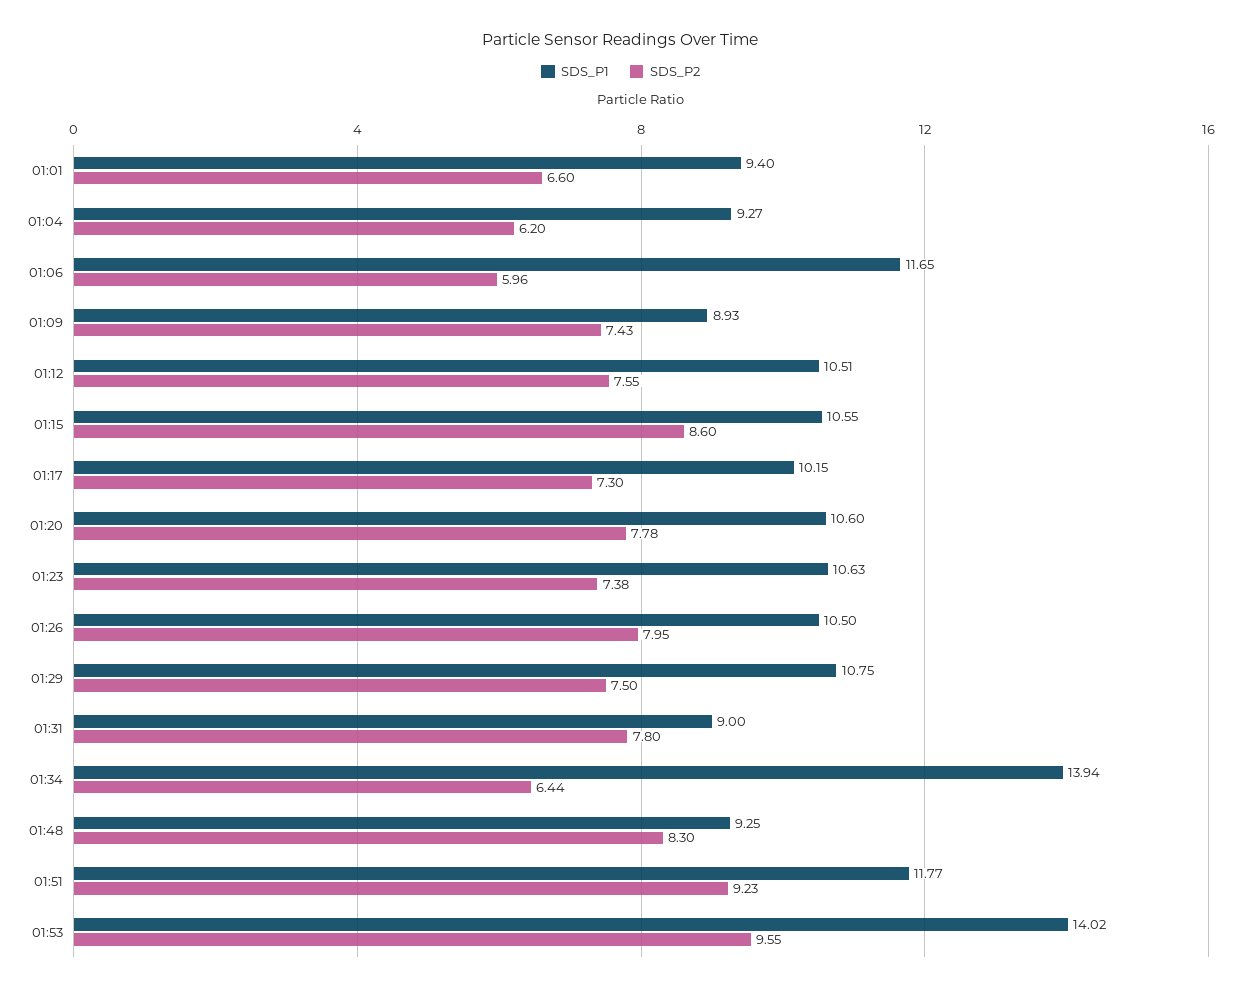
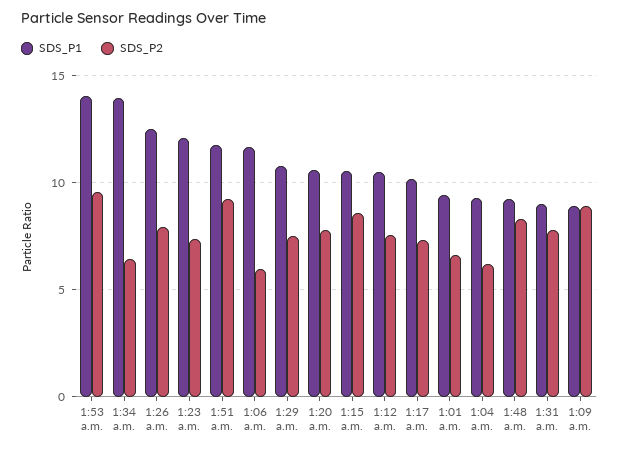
SDS_P2, 01:09: 7.43 -> 9
SDS_P1, 01:23: 10.63 -> 12
SDS_P1, 01:26: 10.5 -> 12.5

